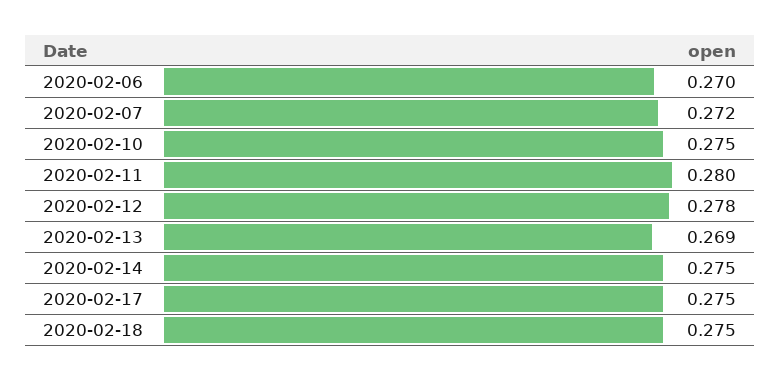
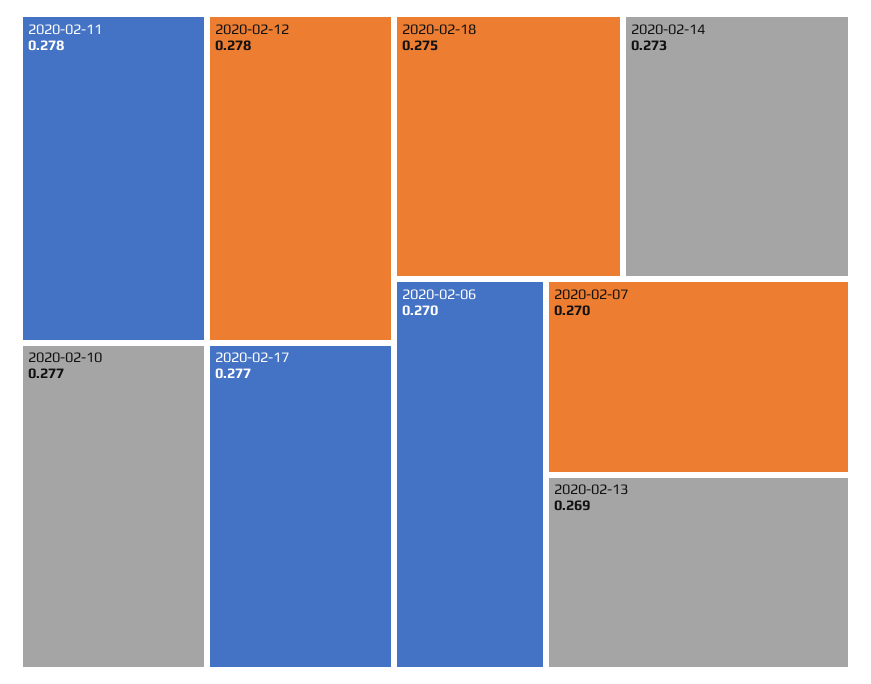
2020-02-07: 0.272 -> 0.27
2020-02-10: 0.275 -> 0.277
2020-02-11: 0.28 -> 0.278
2020-02-14: 0.275 -> 0.273
2020-02-17: 0.275 -> 0.277

